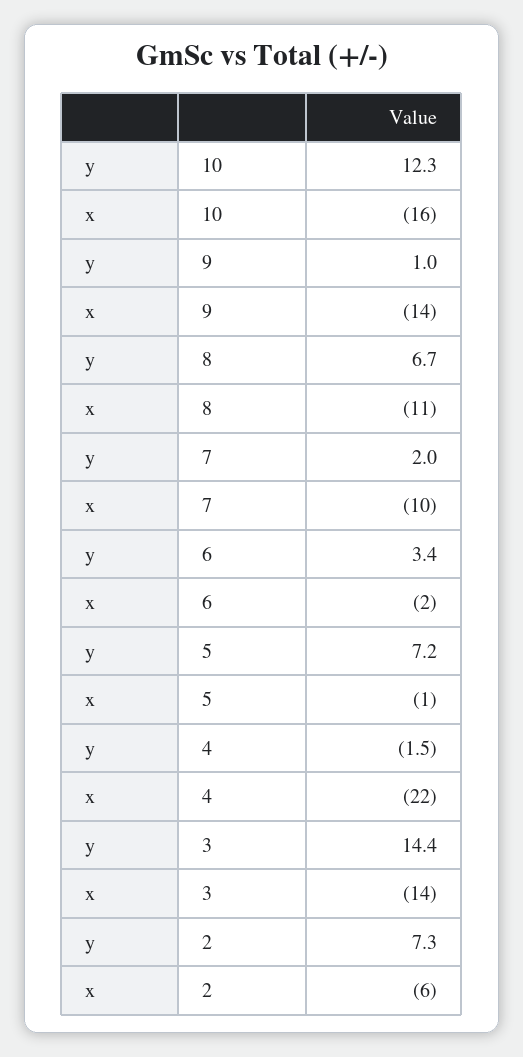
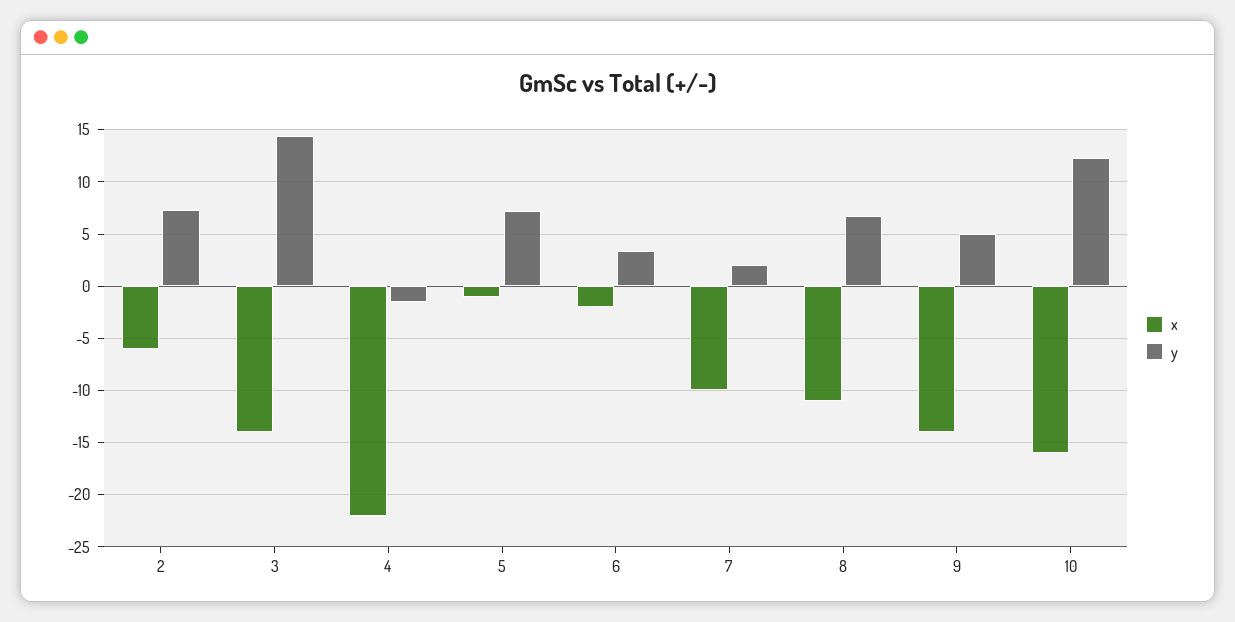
y, 9: 1 -> 5

